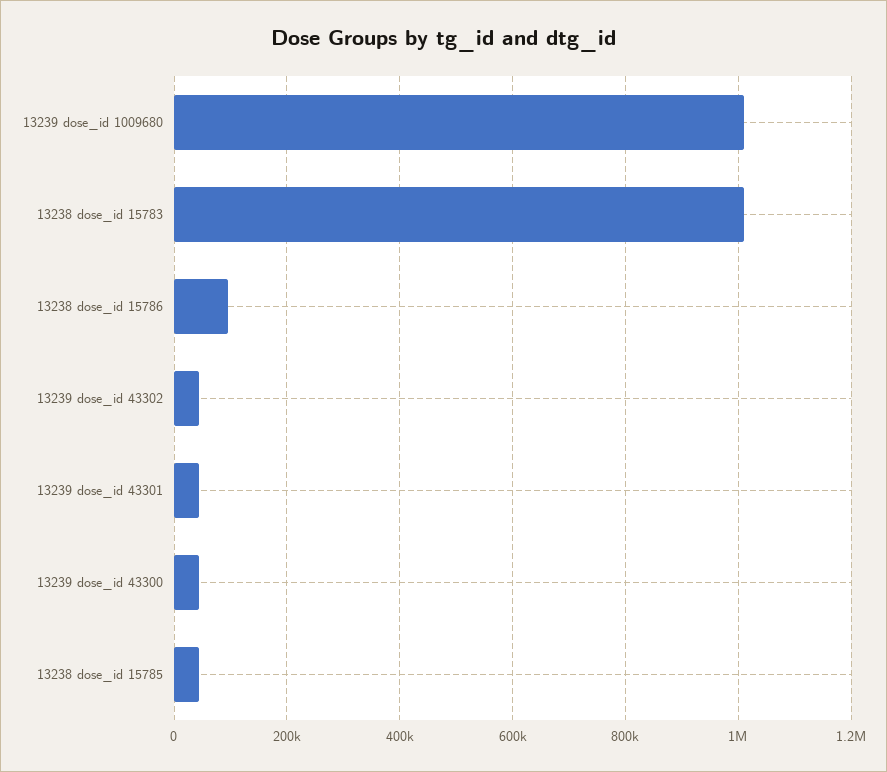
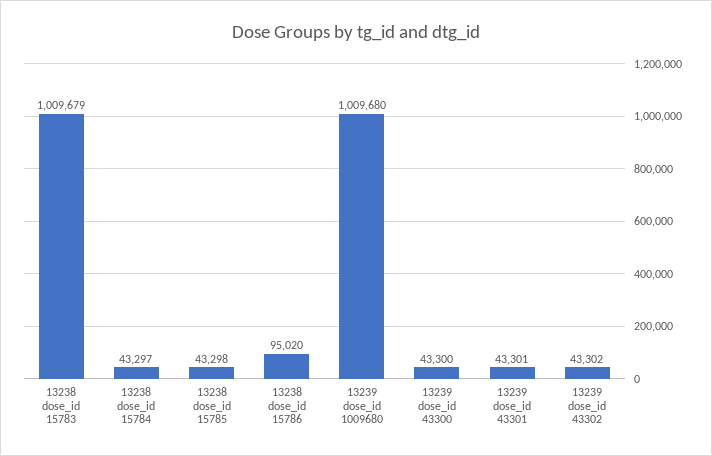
13238 dose_id 15784: none -> 43297

